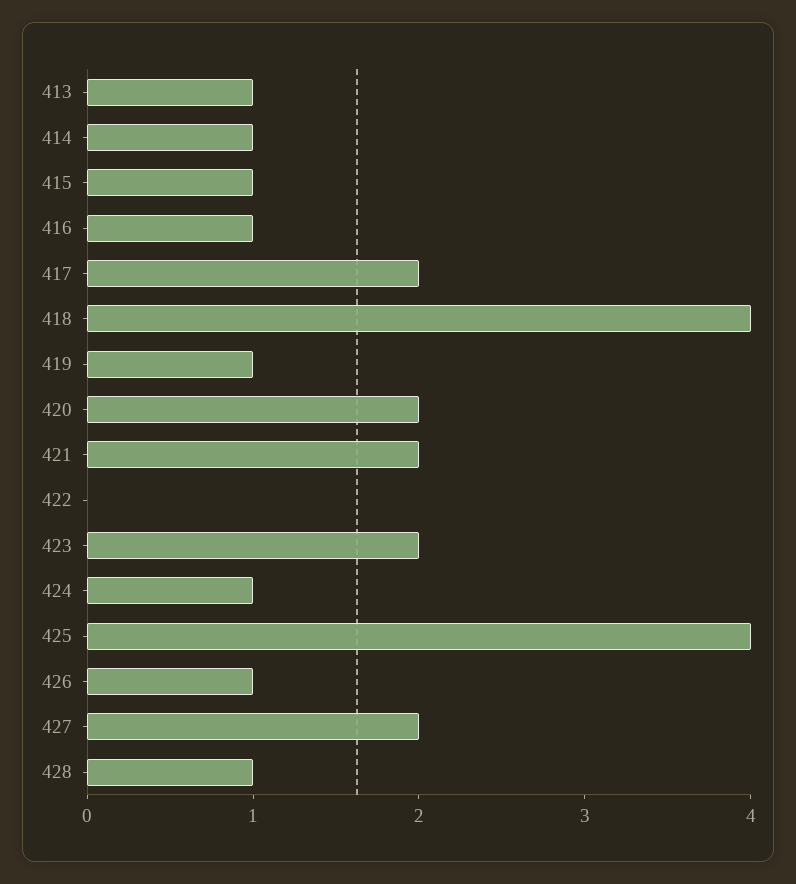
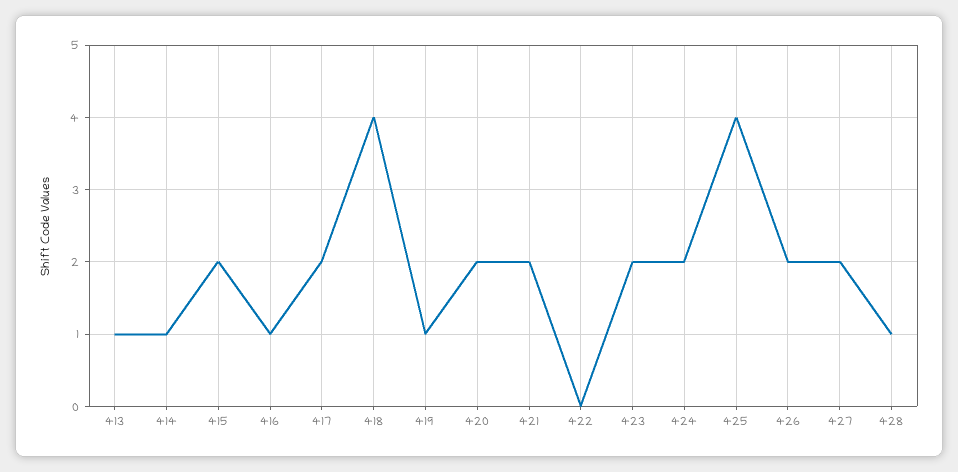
415: 1 -> 2
424: 1 -> 2
426: 1 -> 2

